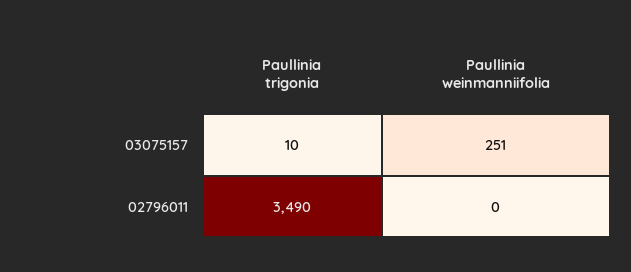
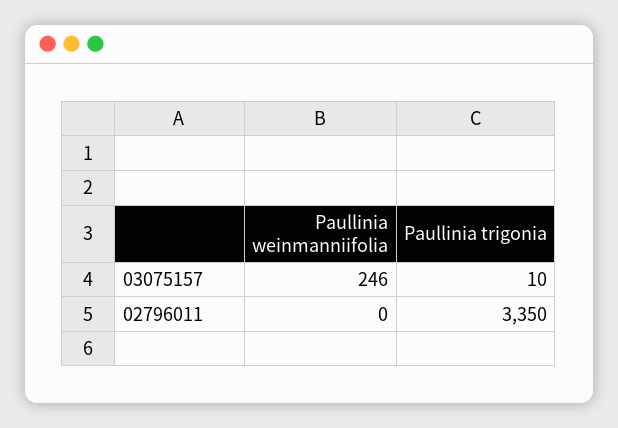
Paullinia weinmanniifolia, 03075157: 251 -> 246
Paullinia trigonia, 02796011: 3490 -> 3350

